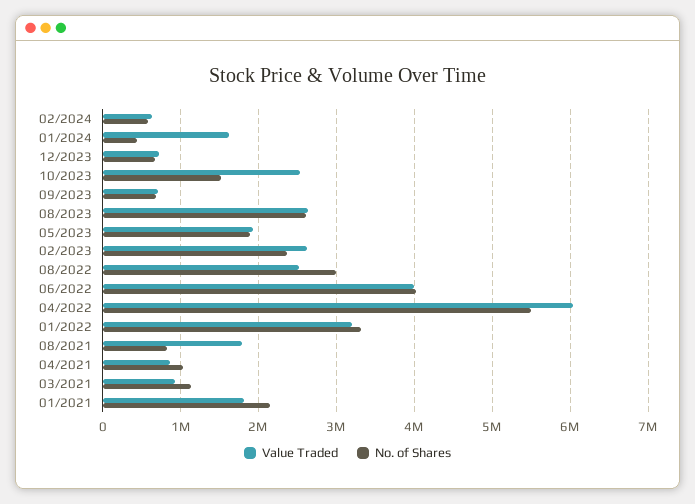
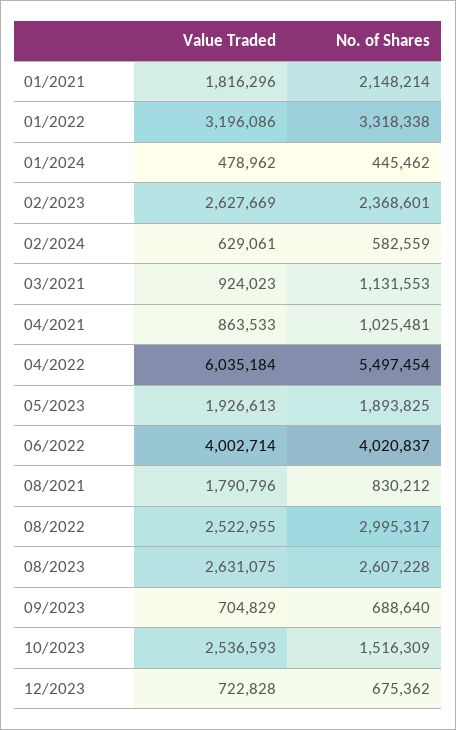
Value Traded, 01/2024: 1600000 -> 478962

